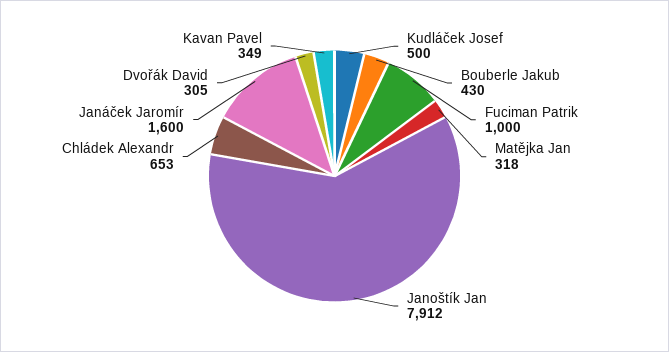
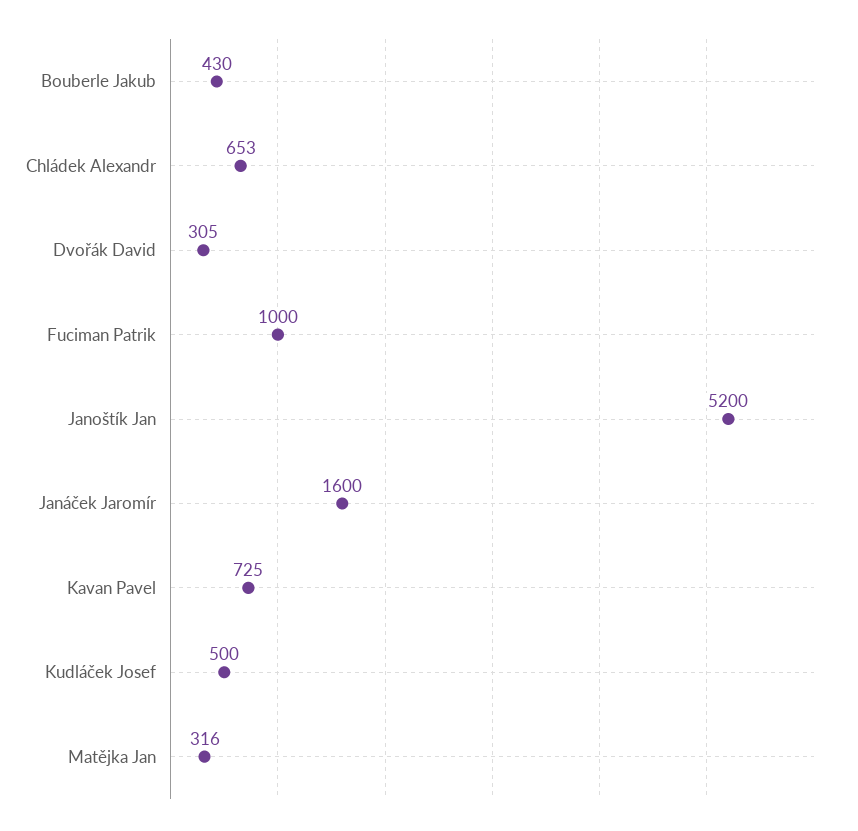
Matějka Jan: 318 -> 316
Janoštík Jan: 7912 -> 5200
Kavan Pavel: 349 -> 725

